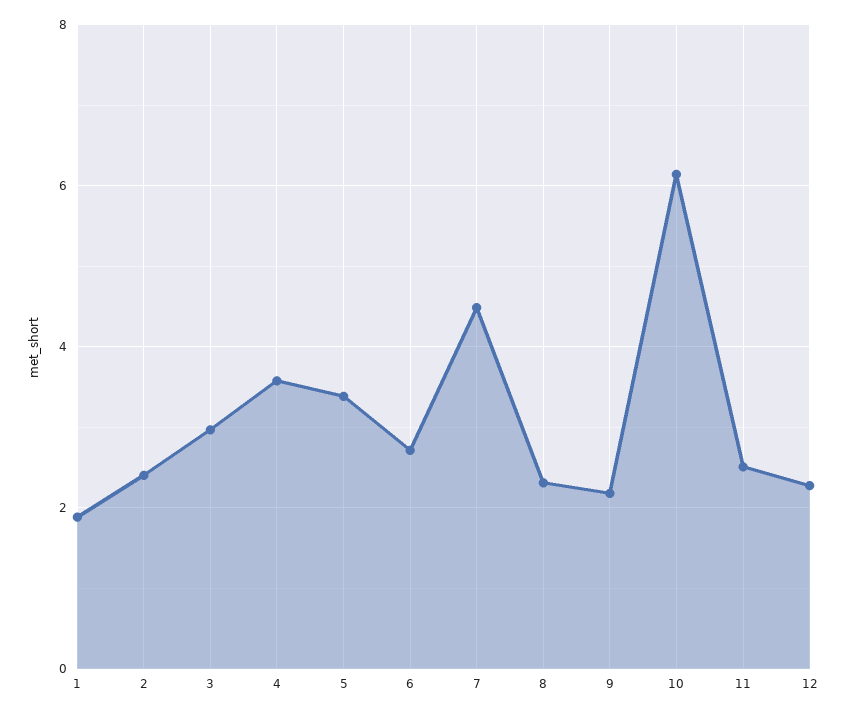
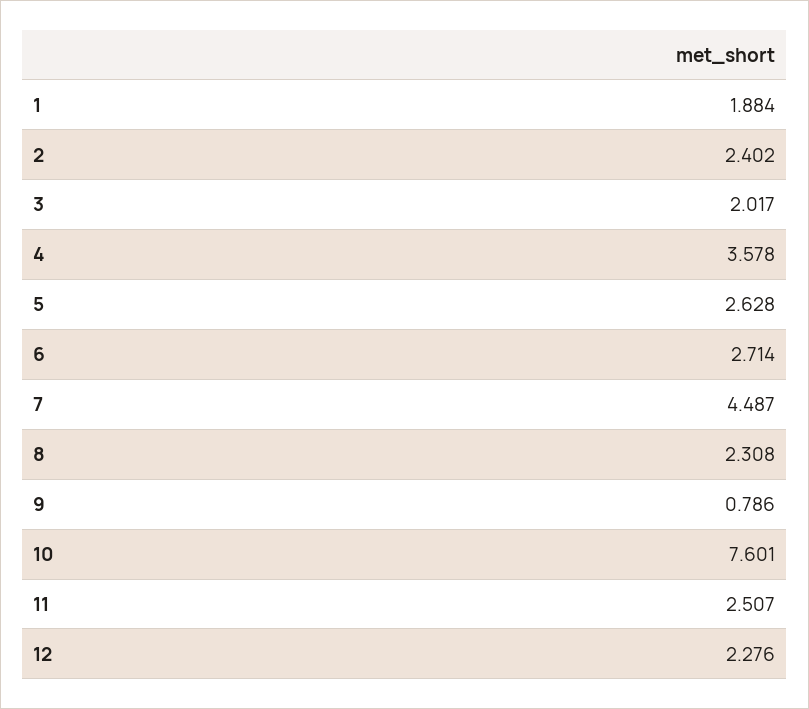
3: 3 -> 2.017
5: 3.4 -> 2.628
9: 2.2 -> 0.786
10: 6.2 -> 7.601

